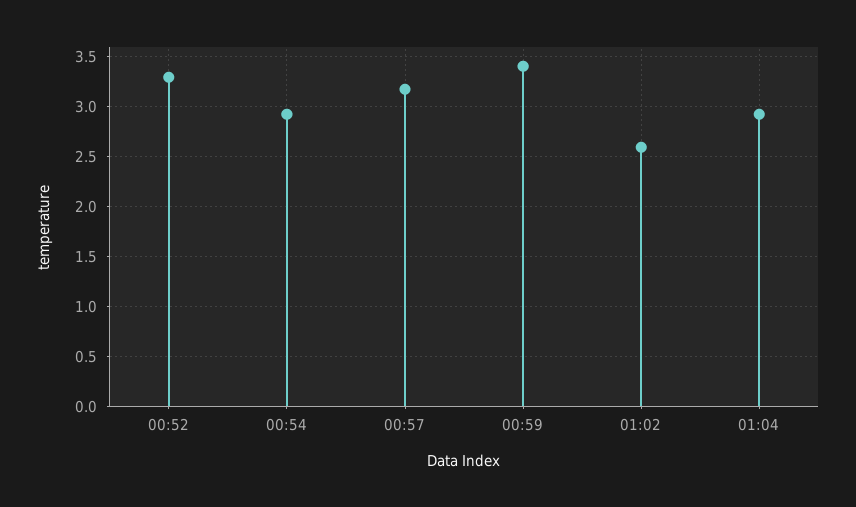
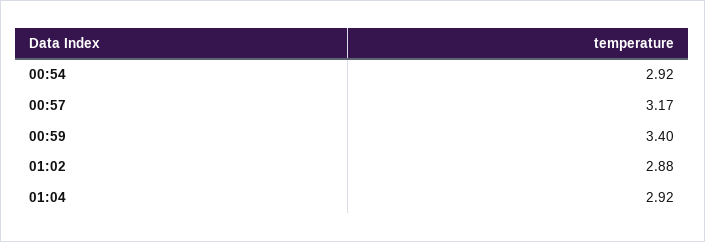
00:52: 3.3 -> none
01:02: 2.6 -> 2.88

